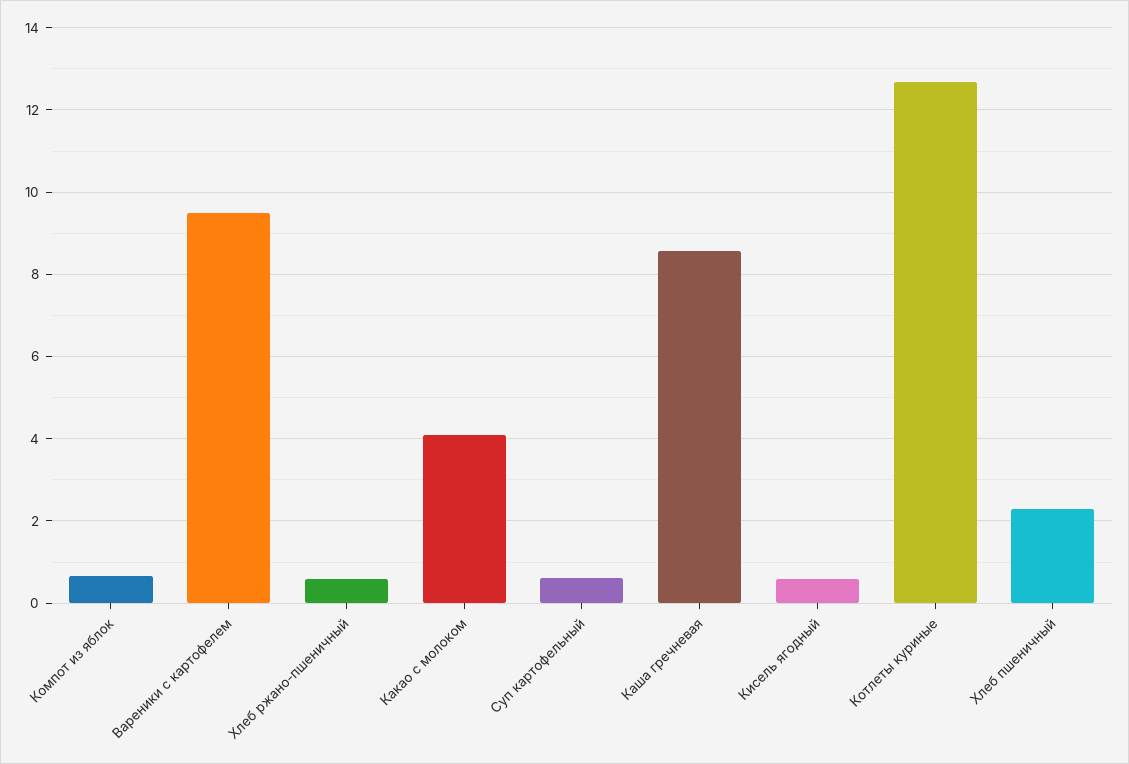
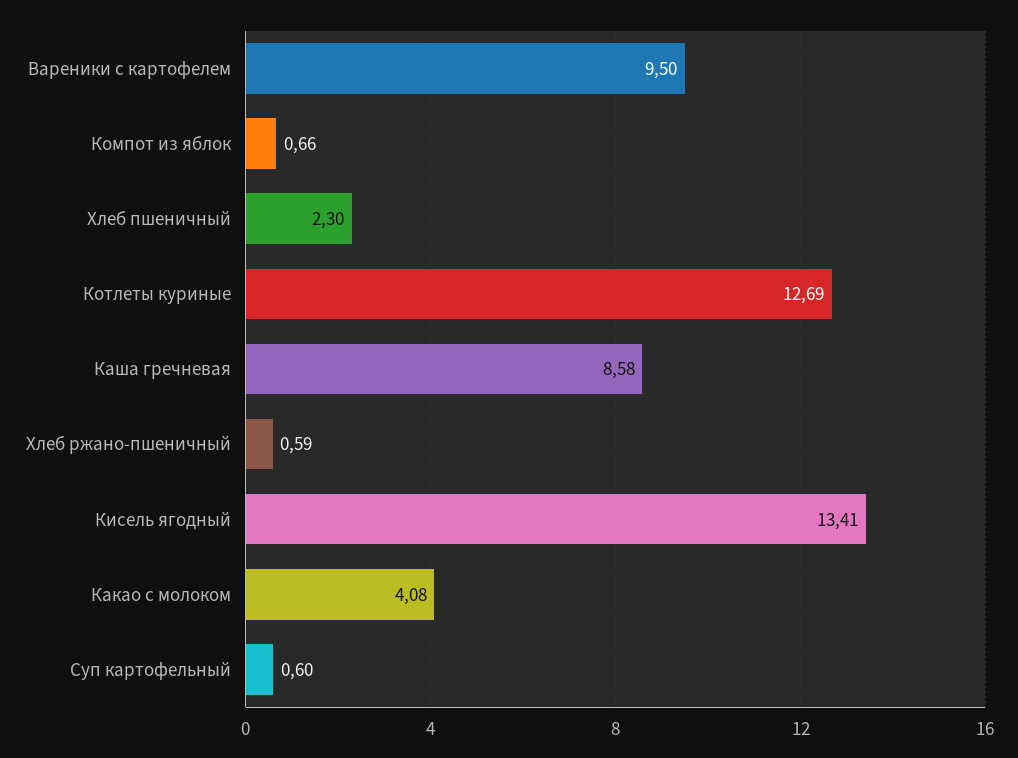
Кисель ягодный: 0.6 -> 13.41

